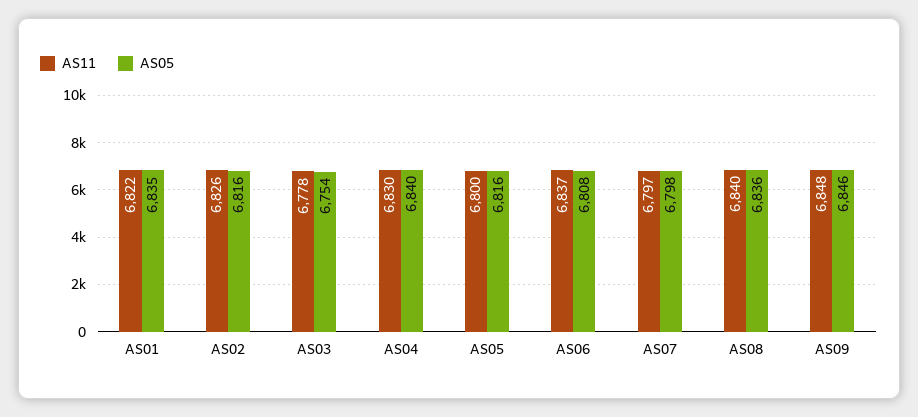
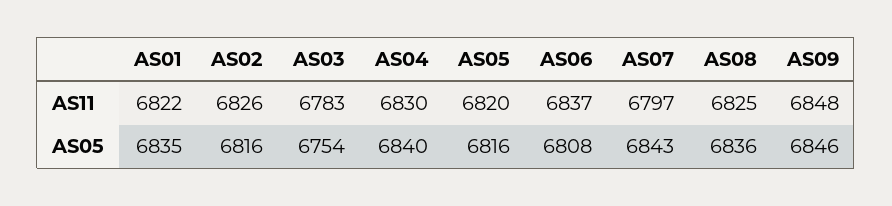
AS11, AS03: 6778 -> 6783
AS11, AS05: 6800 -> 6820
AS05, AS07: 6798 -> 6843
AS11, AS08: 6840 -> 6825

